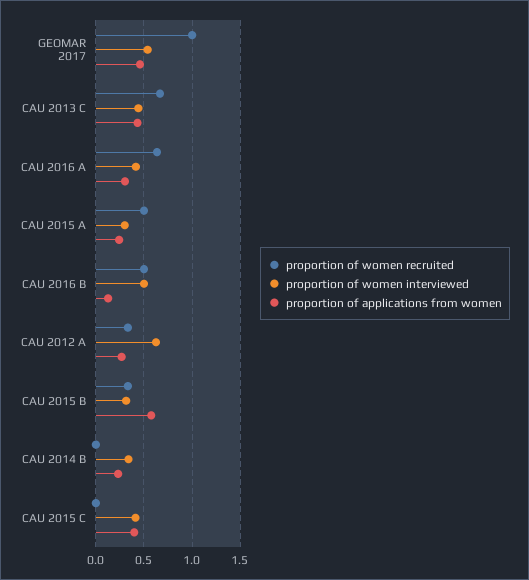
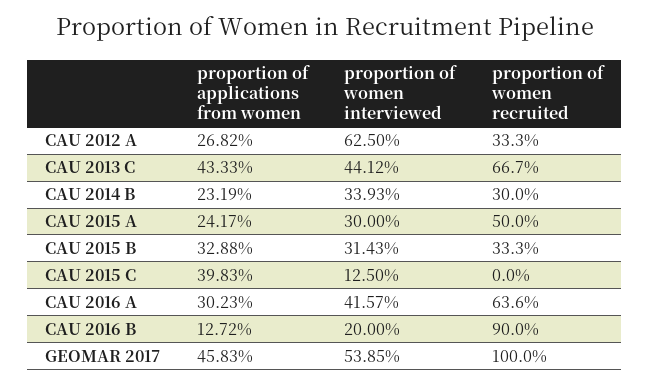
proportion of women recruited, CAU 2016 B: 0.5 -> 0.9
proportion of women interviewed, CAU 2016 B: 0.5 -> 0.2
proportion of applications from women, CAU 2015 B: 0.6 -> 0.3288
proportion of women recruited, CAU 2014 B: 0 -> 0.3
proportion of women interviewed, CAU 2015 C: 0.4 -> 0.125

